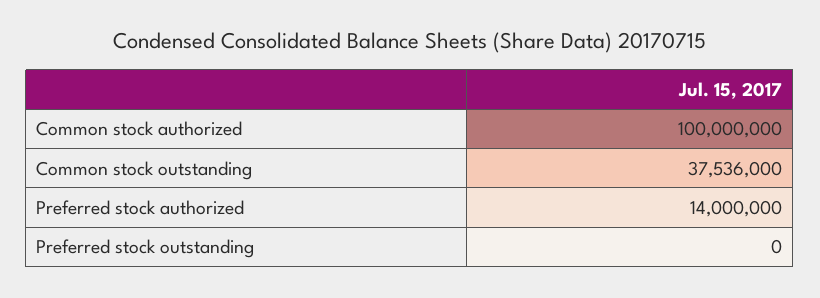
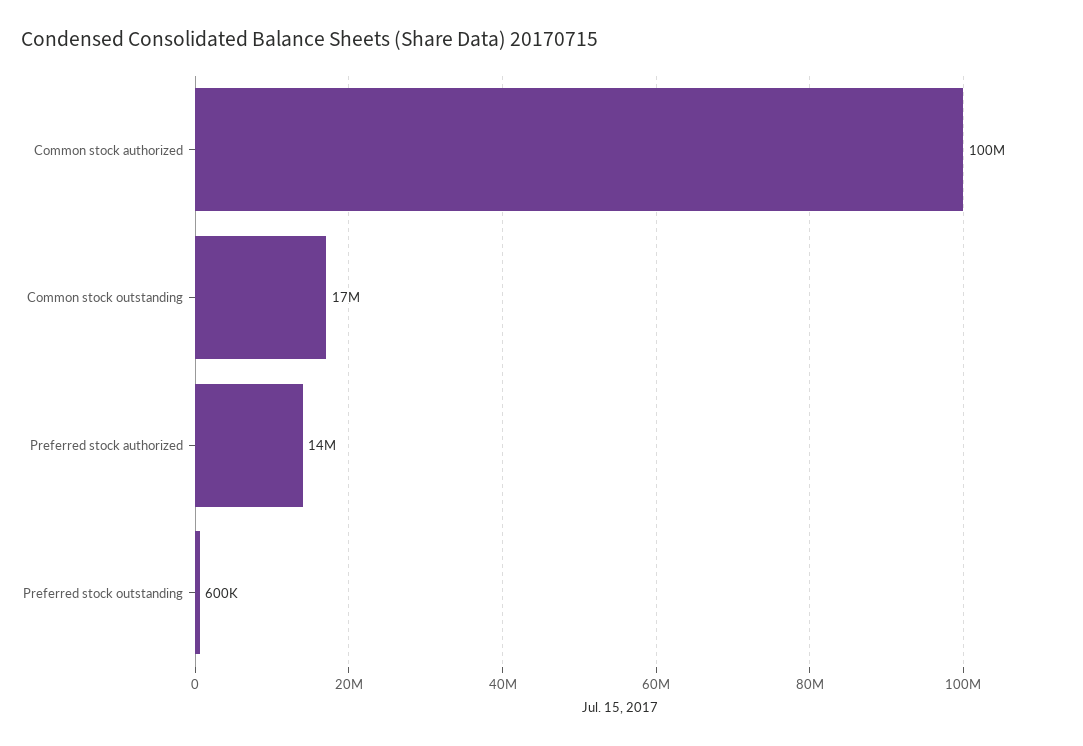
Common stock outstanding: 37536000 -> 17000000
Preferred stock outstanding: 0 -> 600000

